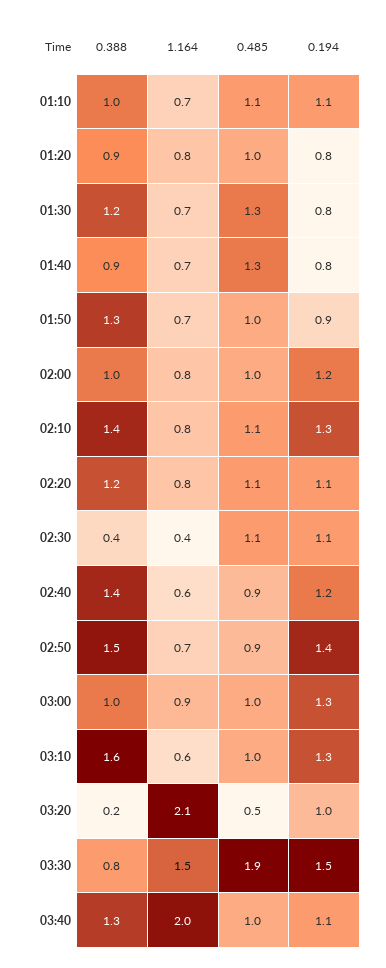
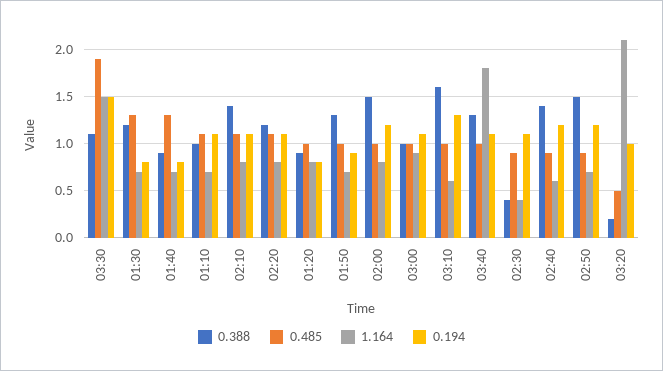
0.388, 02:00: 1 -> 1.5
0.194, 02:10: 1.3 -> 1.1
0.485, 02:30: 1.1 -> 0.9
0.194, 02:50: 1.4 -> 1.2
0.194, 03:00: 1.3 -> 1.1
0.388, 03:30: 0.8 -> 1.1
1.164, 03:40: 2 -> 1.8

